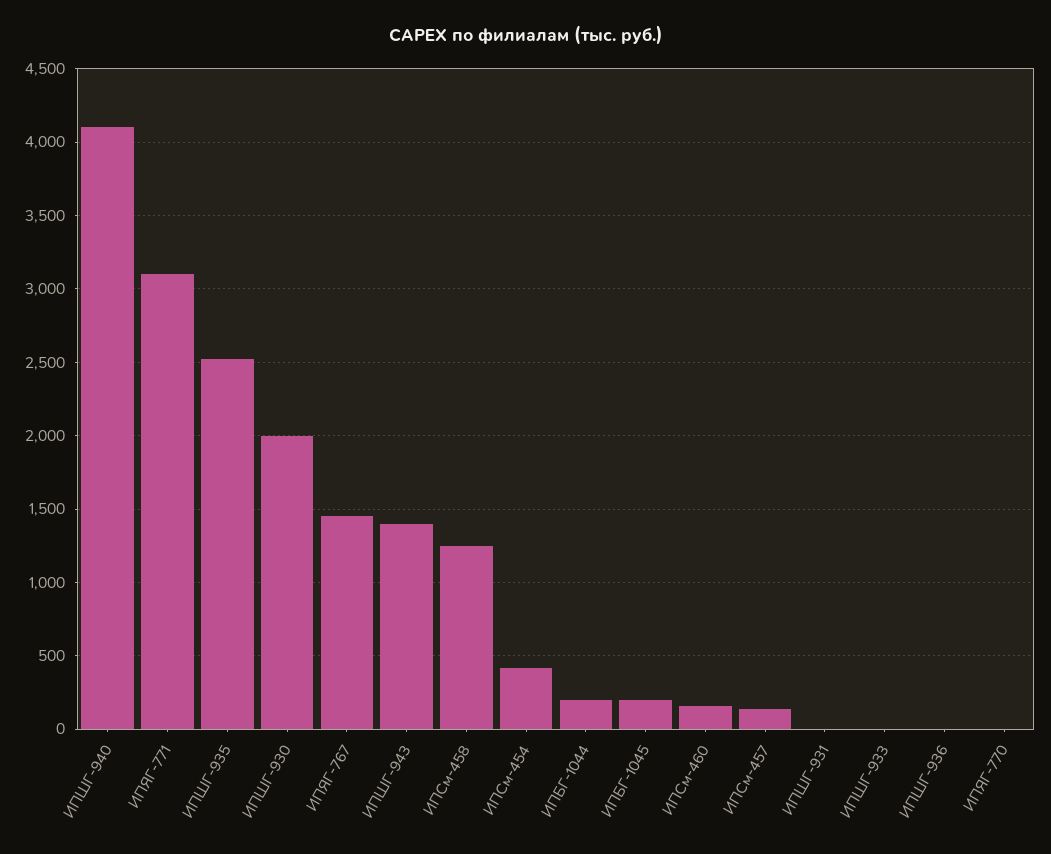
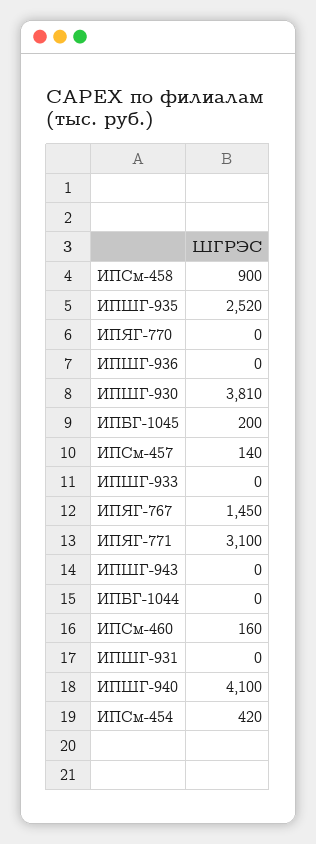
ИПШГ-930: 2000 -> 3810
ИПШГ-943: 1400 -> 0
ИПСм-458: 1250 -> 900
ИПБГ-1044: 200 -> 0

